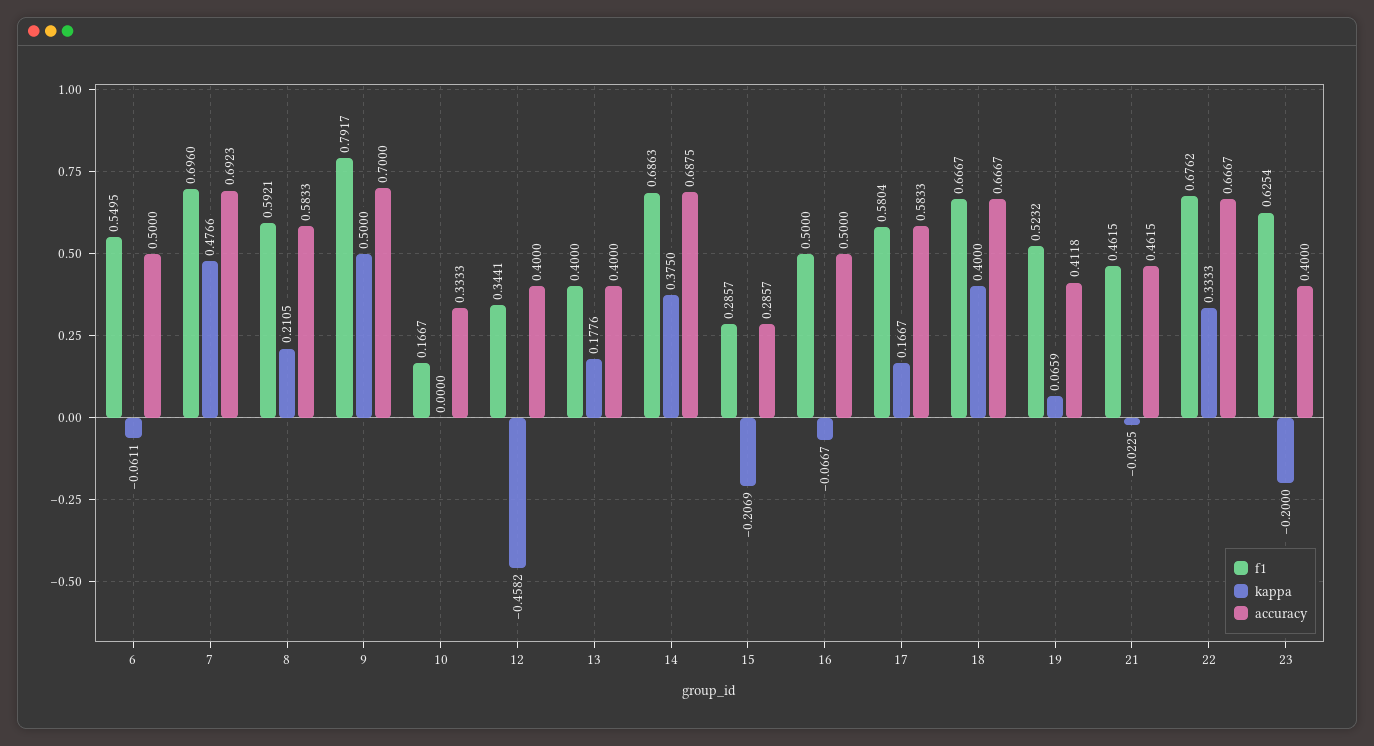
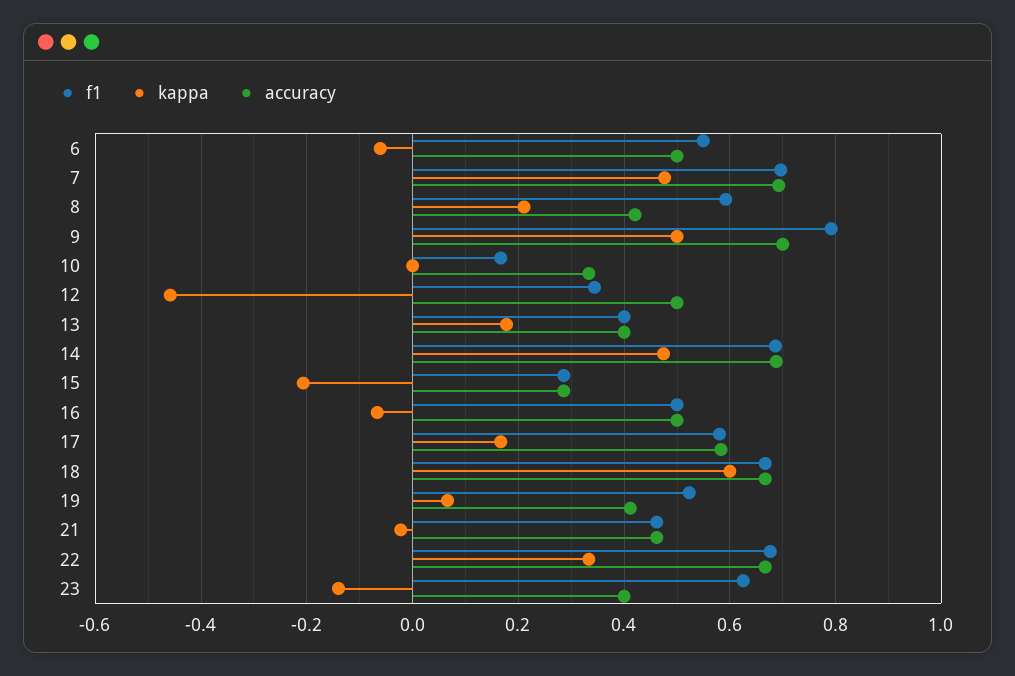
accuracy, 8: 0.5833 -> 0.42
accuracy, 12: 0.4 -> 0.5
kappa, 14: 0.375 -> 0.48
kappa, 18: 0.4 -> 0.6
kappa, 23: -0.2 -> -0.14

